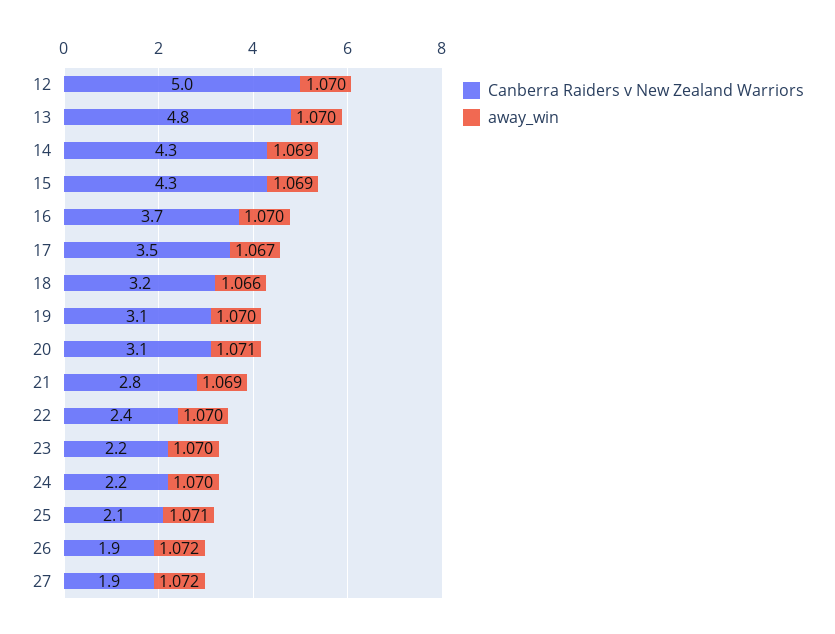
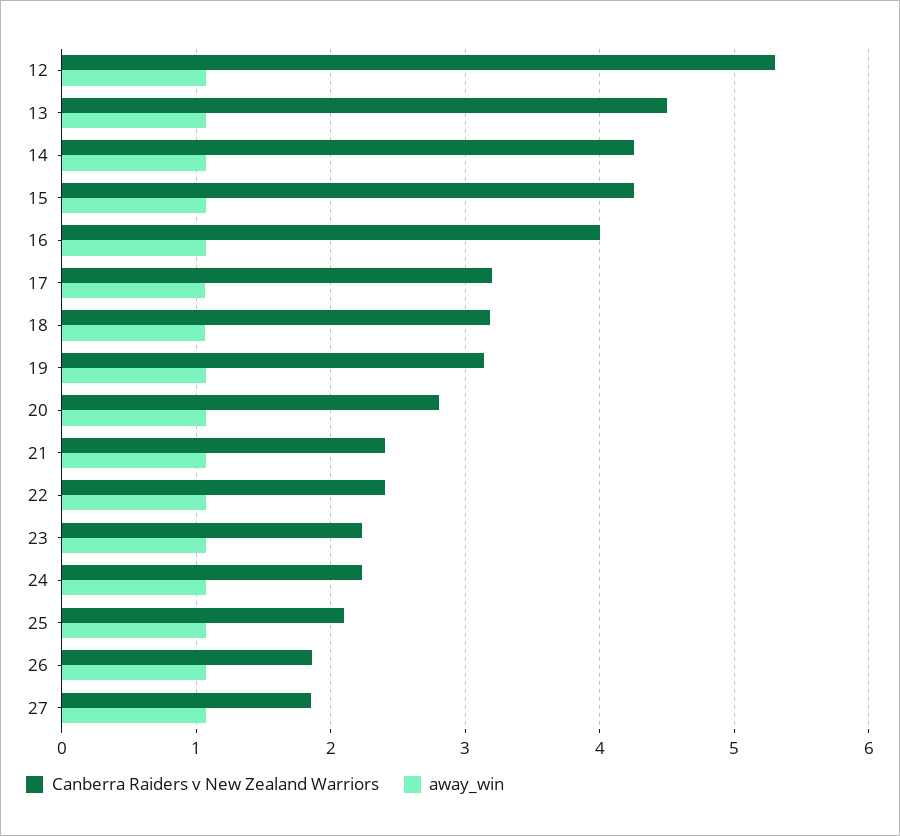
Canberra Raiders v New Zealand Warriors, 12: 5 -> 5.3
Canberra Raiders v New Zealand Warriors, 13: 4.8 -> 4.5
Canberra Raiders v New Zealand Warriors, 16: 3.7 -> 4
Canberra Raiders v New Zealand Warriors, 17: 3.5 -> 3.2
Canberra Raiders v New Zealand Warriors, 20: 3.1 -> 2.8
Canberra Raiders v New Zealand Warriors, 21: 2.8 -> 2.4

